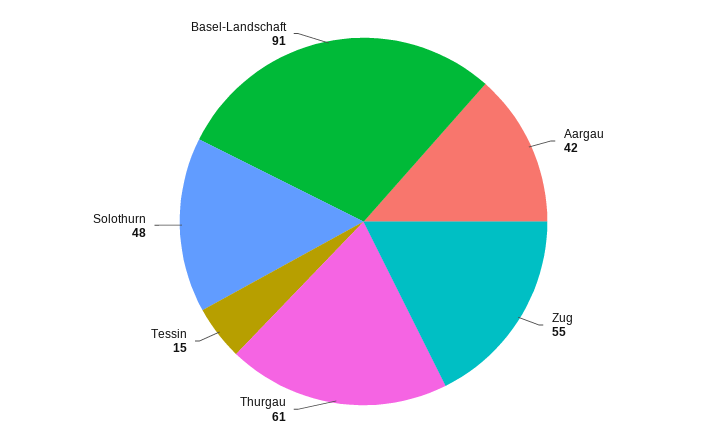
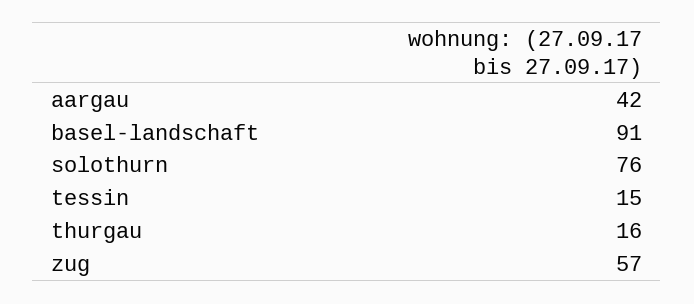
Zug: 55 -> 57
Thurgau: 61 -> 16
Solothurn: 48 -> 76

